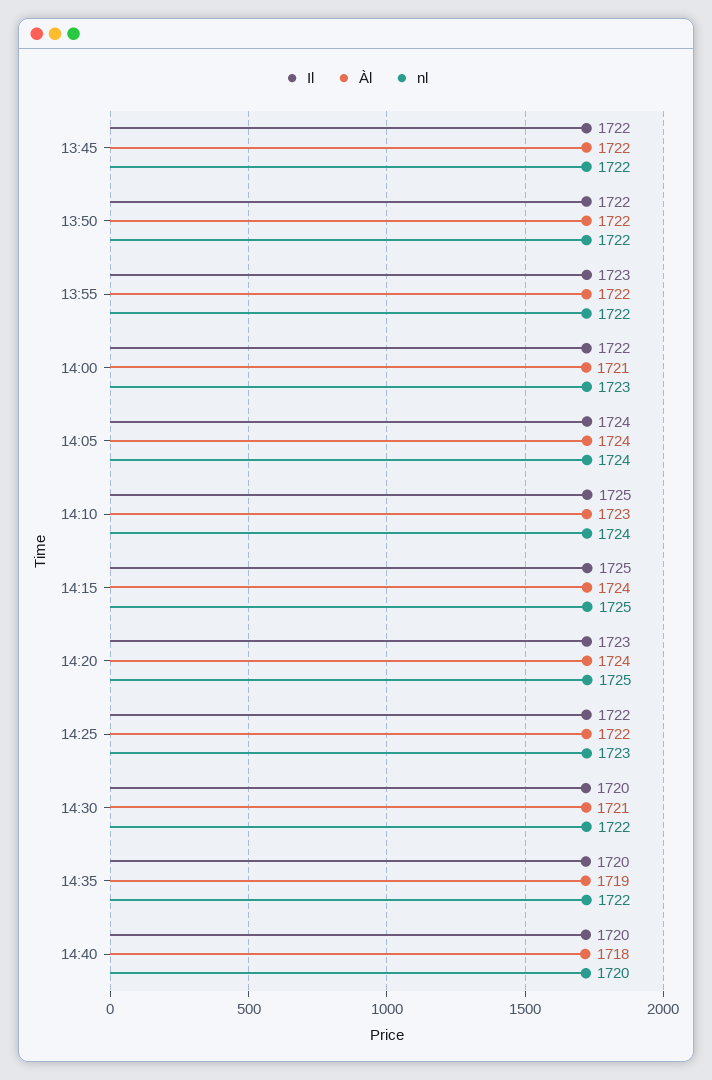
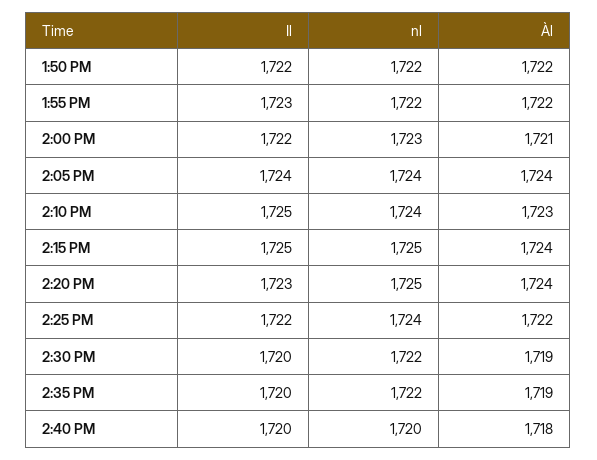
Il, 13:45: 1722 -> none
Àl, 13:45: 1722 -> none
nl, 13:45: 1722 -> none
nl, 14:25: 1723 -> 1724
Àl, 14:30: 1721 -> 1719

